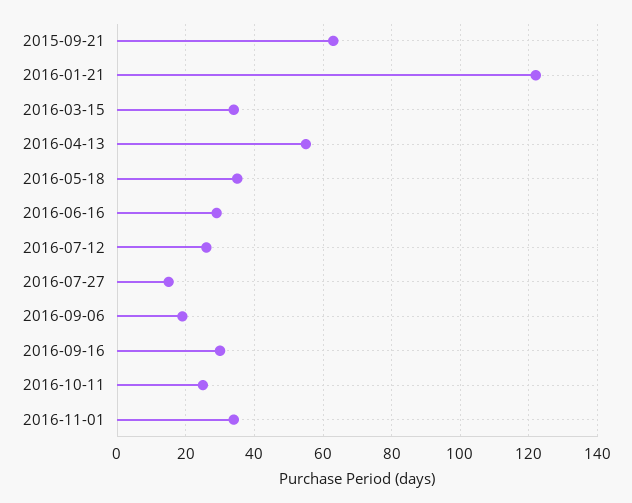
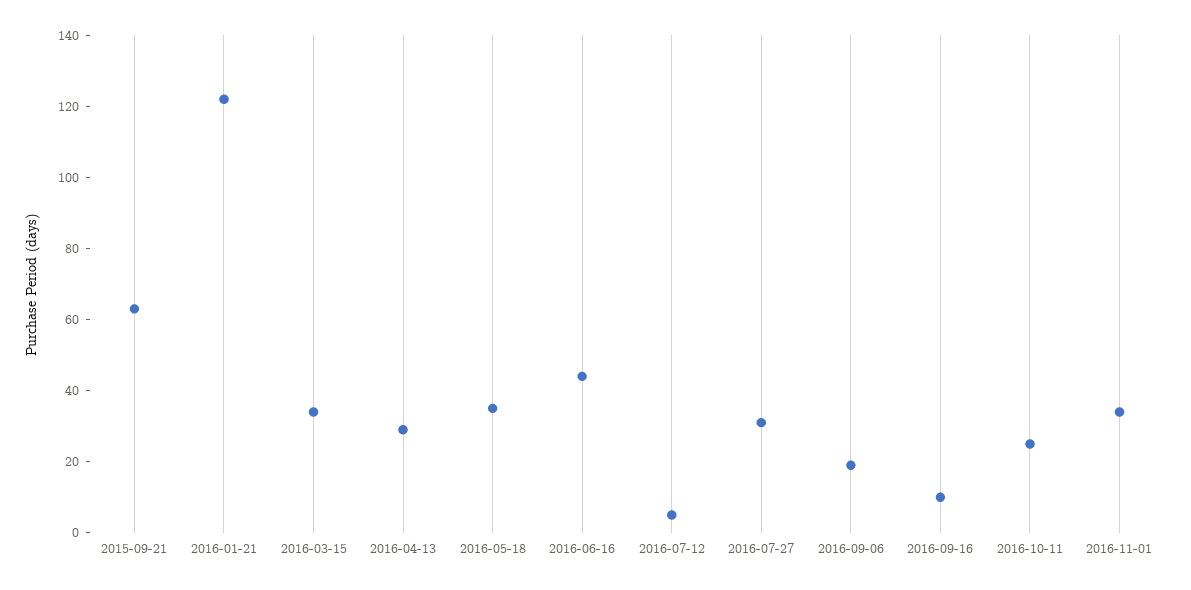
2016-04-13: 55 -> 30
2016-06-16: 30 -> 45
2016-07-12: 25 -> 5
2016-07-27: 15 -> 30
2016-09-16: 30 -> 10

